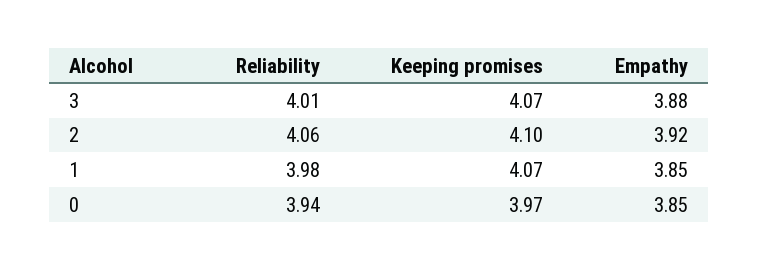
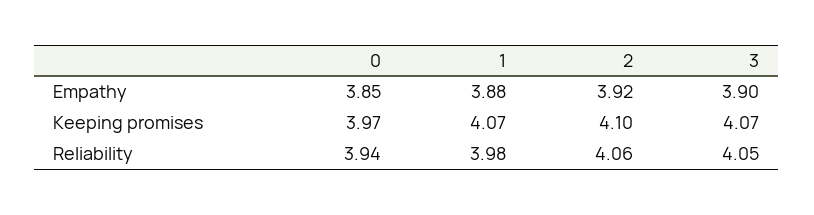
Reliability, 3: 4.01 -> 4.05
Empathy, 3: 3.88 -> 3.9
Empathy, 1: 3.85 -> 3.88

